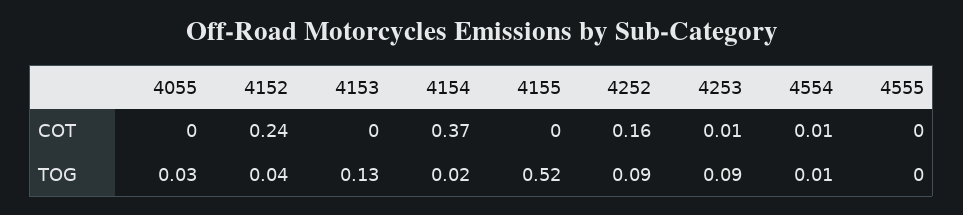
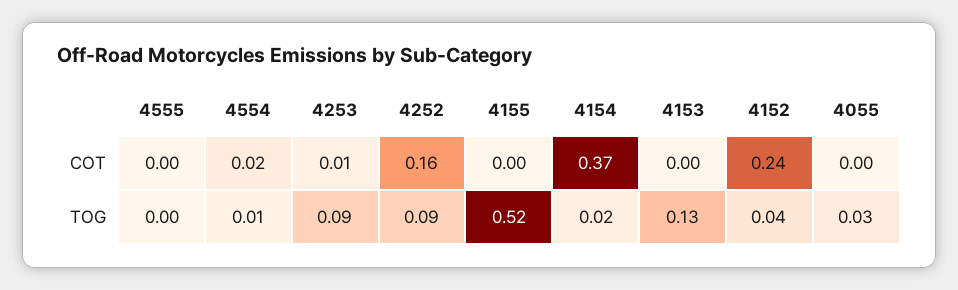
4554, COT: 0.01 -> 0.02

